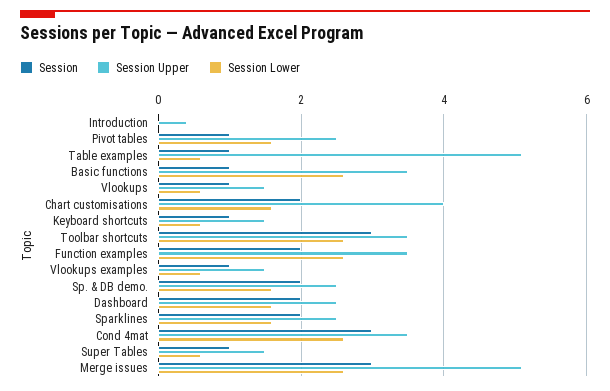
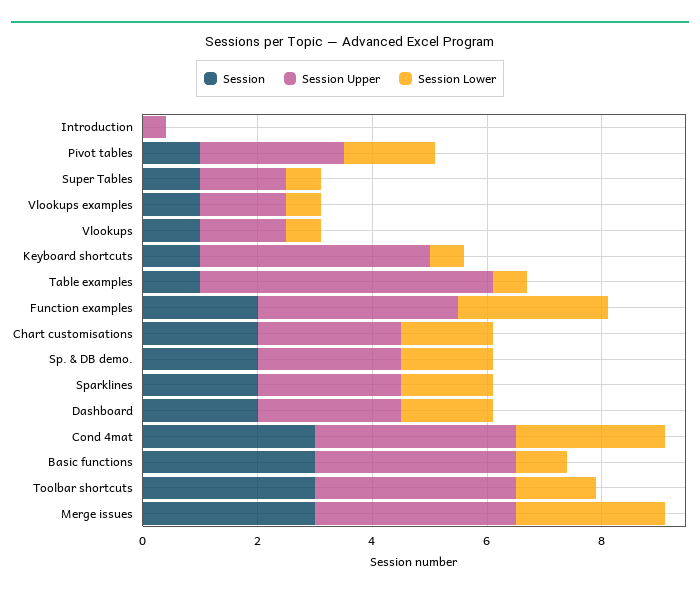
Session, Basic functions: 1 -> 3
Session Lower, Basic functions: 2.5 -> 1
Session Upper, Chart customisations: 4 -> 2.5
Session Upper, Keyboard shortcuts: 1.5 -> 4
Session Lower, Toolbar shortcuts: 2.5 -> 1.5
Session Upper, Merge issues: 5 -> 3.5

